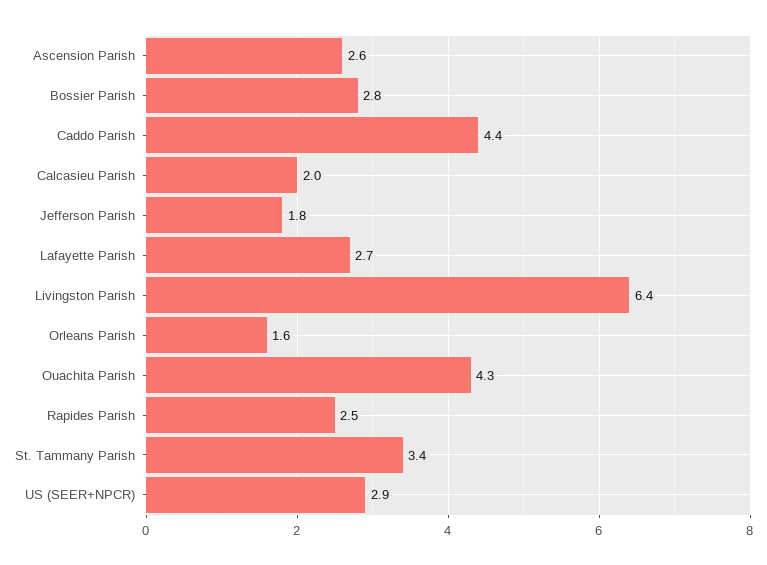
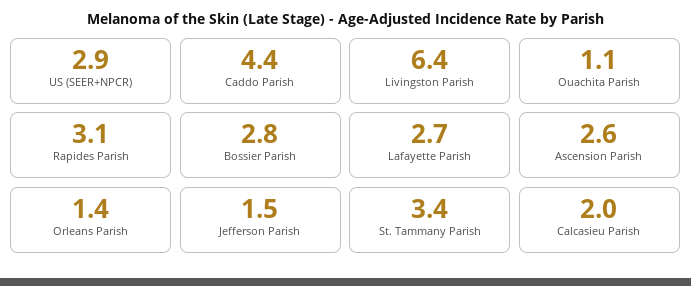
Jefferson Parish: 1.8 -> 1.5
Orleans Parish: 1.6 -> 1.4
Ouachita Parish: 4.3 -> 1.1
Rapides Parish: 2.5 -> 3.1

